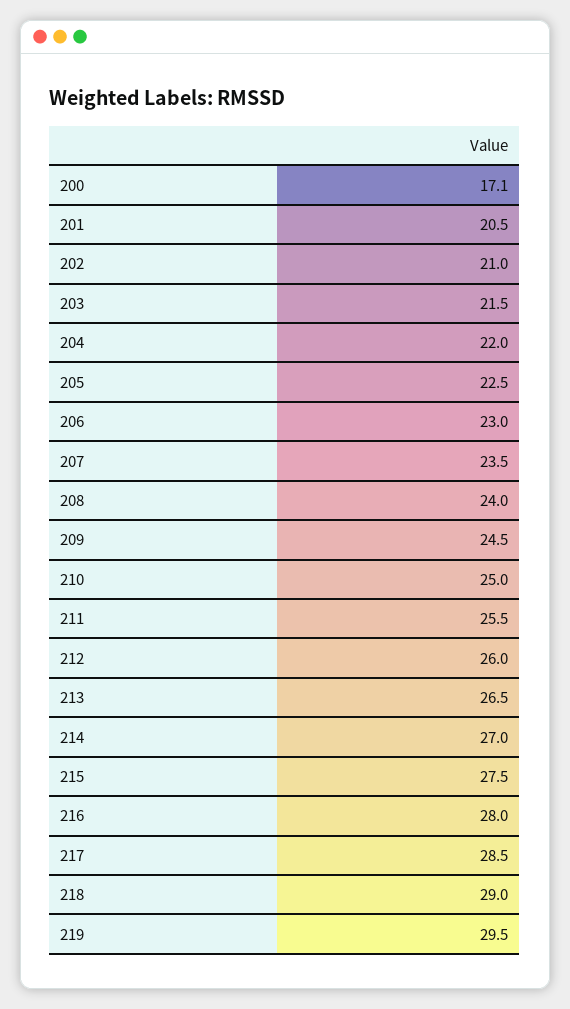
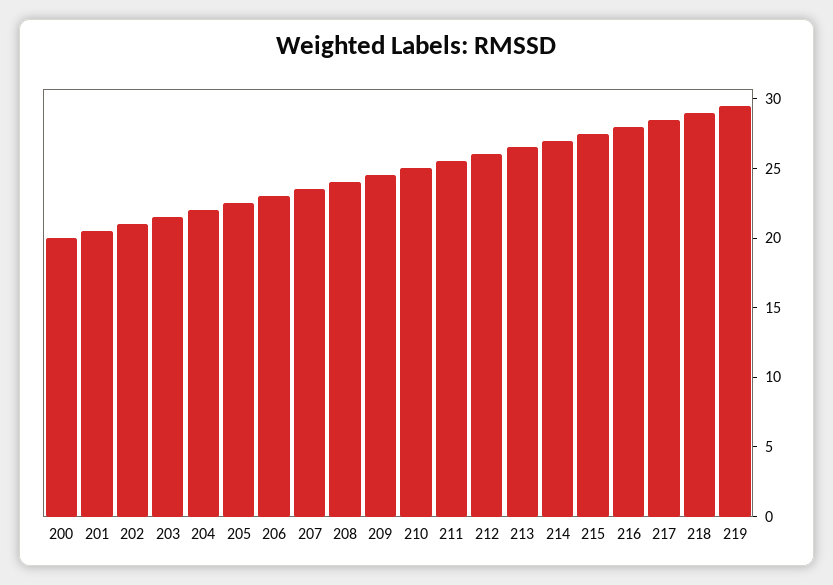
200: 17.1 -> 20

